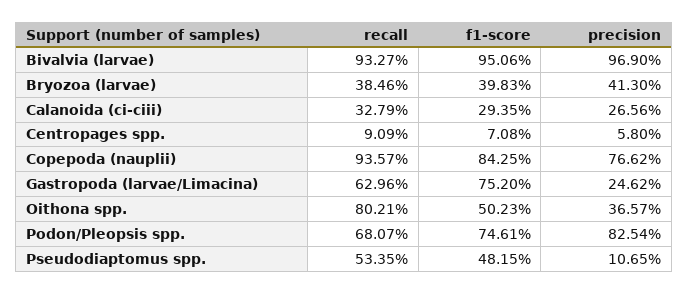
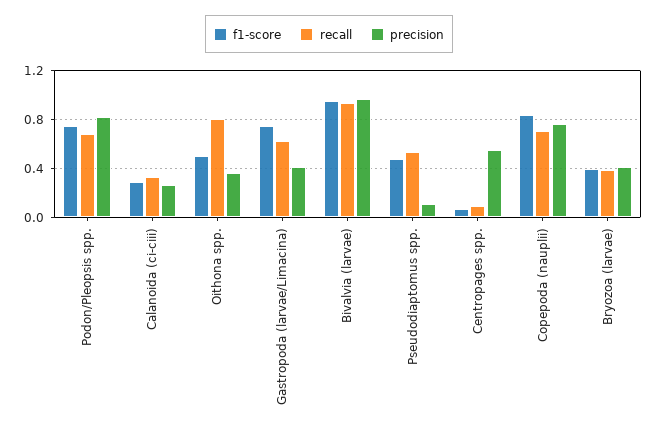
precision, Centropages spp.: 0.058 -> 0.55
recall, Copepoda (nauplii): 0.9357 -> 0.7
precision, Gastropoda (larvae/Limacina): 0.2462 -> 0.4

